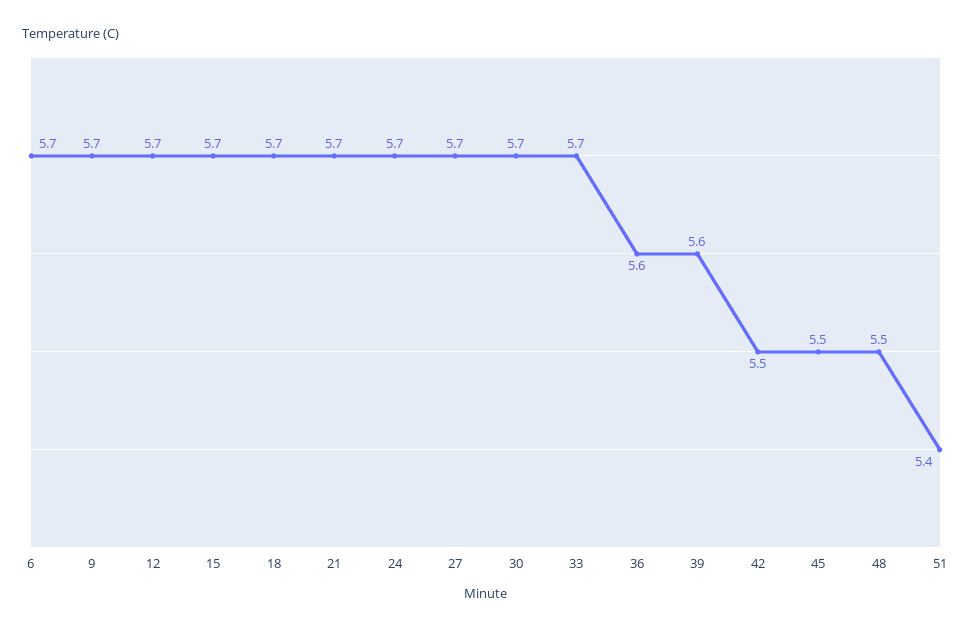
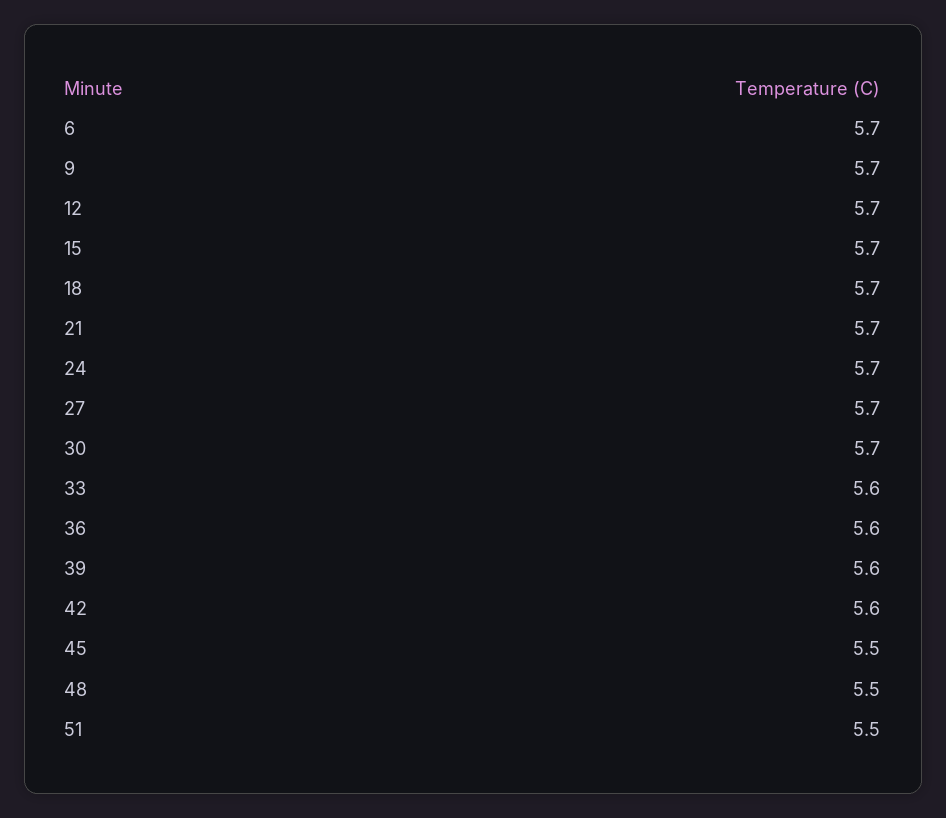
33: 5.7 -> 5.6
42: 5.5 -> 5.6
51: 5.4 -> 5.5

